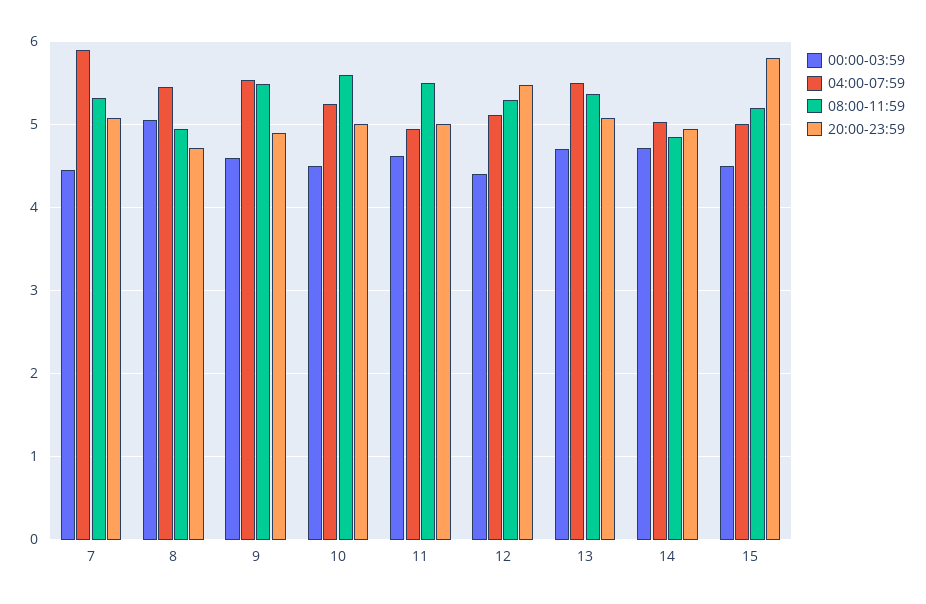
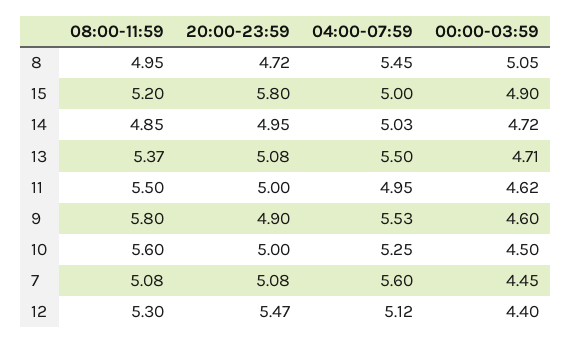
04:00-07:59, 7: 5.9 -> 5.6
08:00-11:59, 7: 5.3 -> 5.08
08:00-11:59, 9: 5.5 -> 5.8
00:00-03:59, 15: 4.5 -> 4.9

